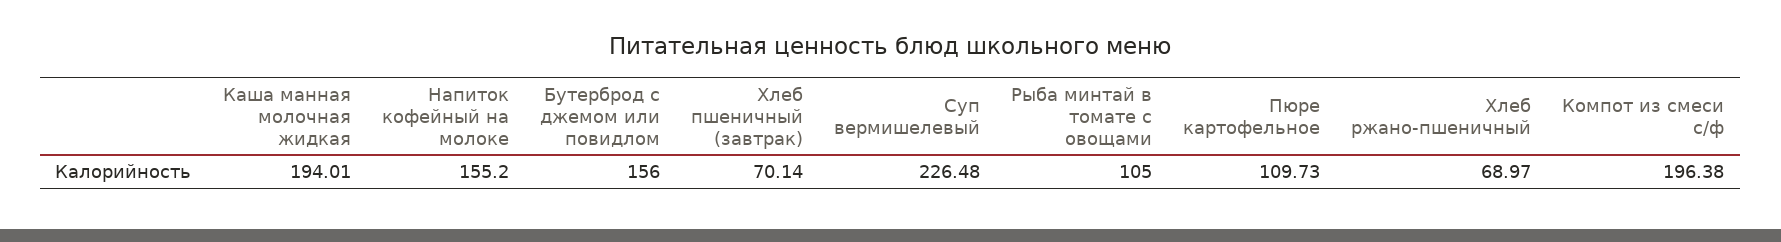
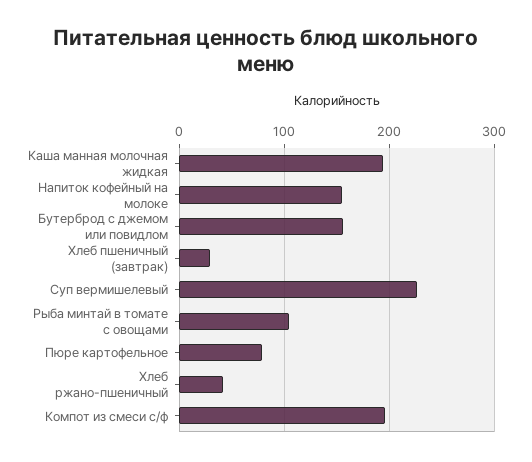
Хлеб пшеничный (завтрак): 70.14 -> 30
Пюре картофельное: 109.73 -> 80
Хлеб ржано-пшеничный: 68.97 -> 40

